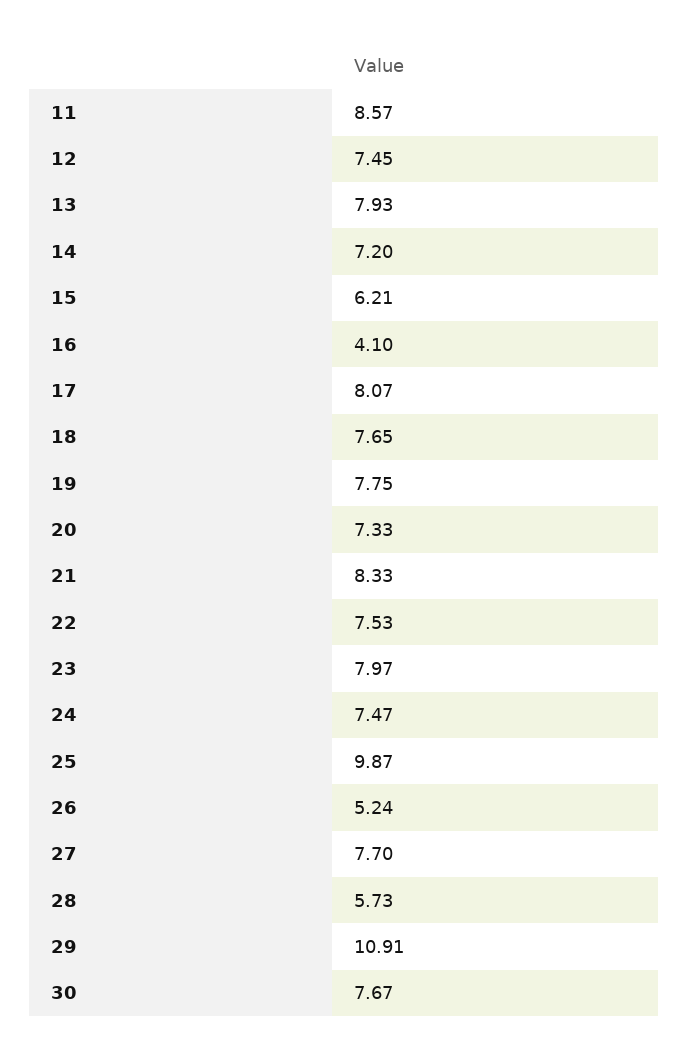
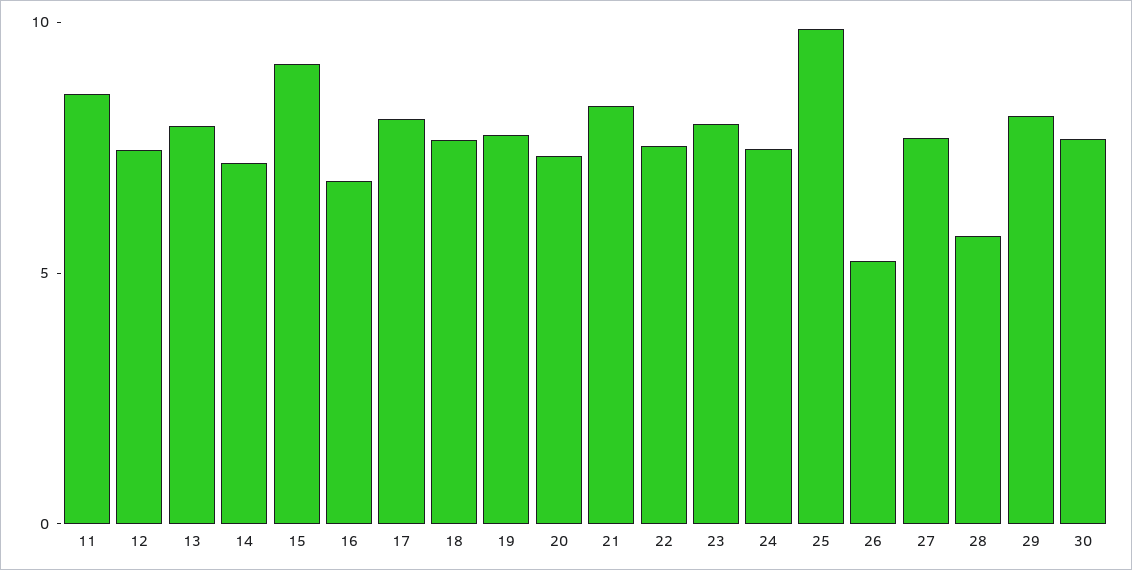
15: 6.21 -> 9
16: 4.1 -> 7
29: 10.91 -> 8

